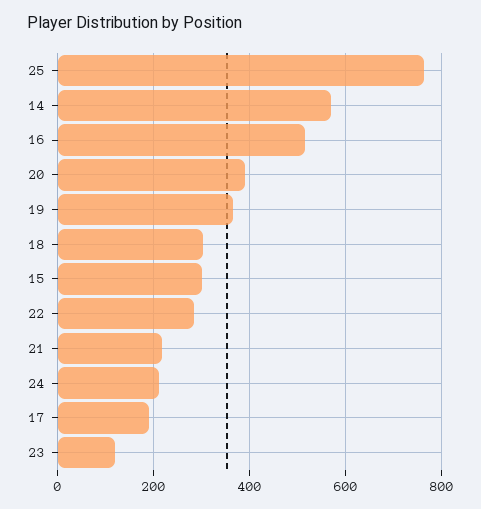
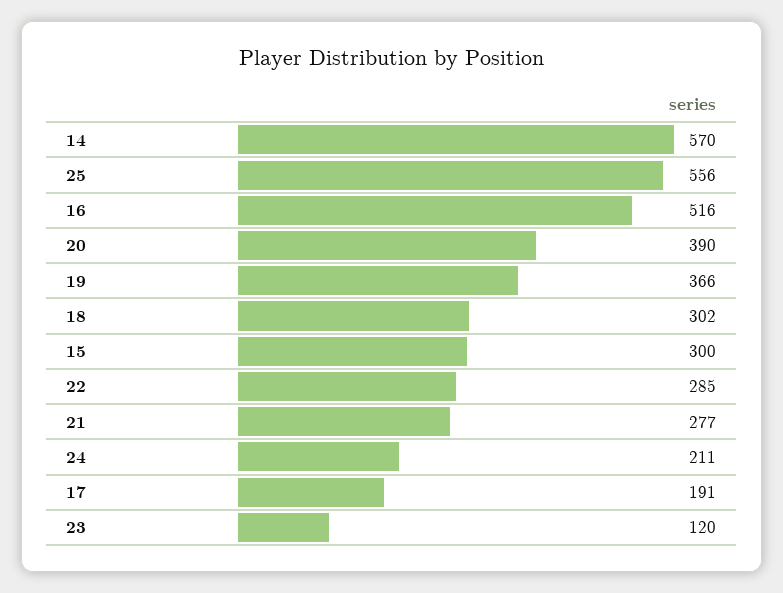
25: 760 -> 556
21: 220 -> 277

